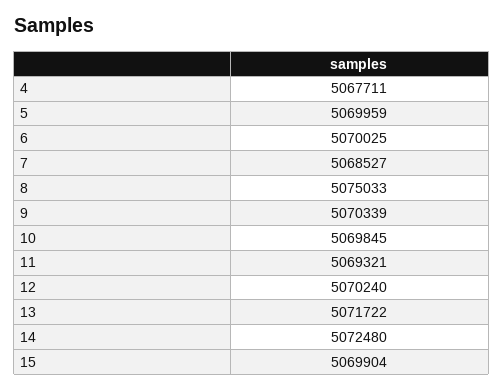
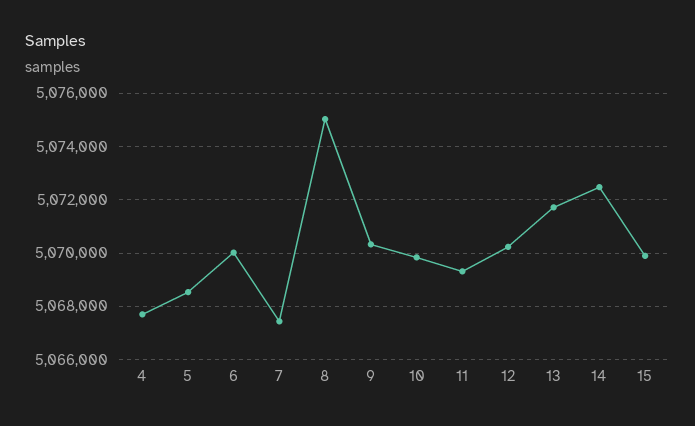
5: 5069959 -> 5068500
7: 5068527 -> 5067500

